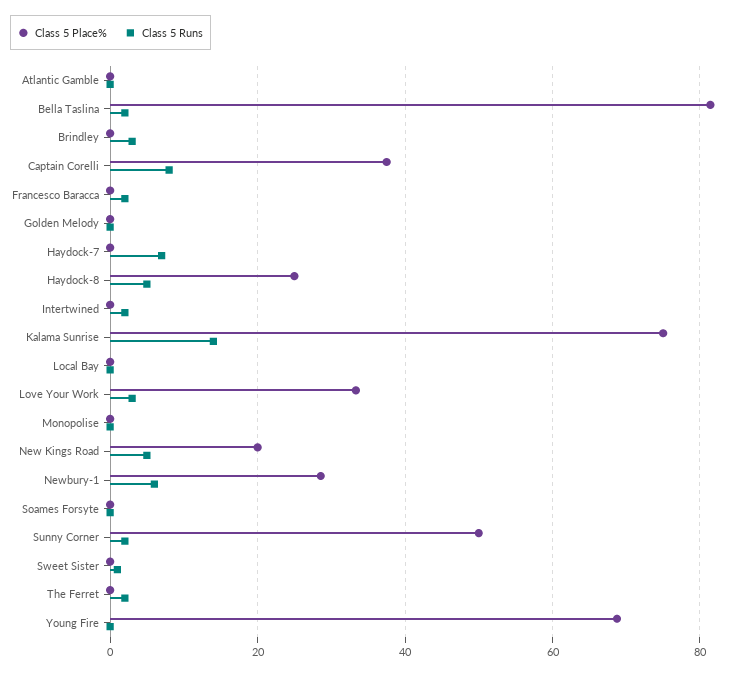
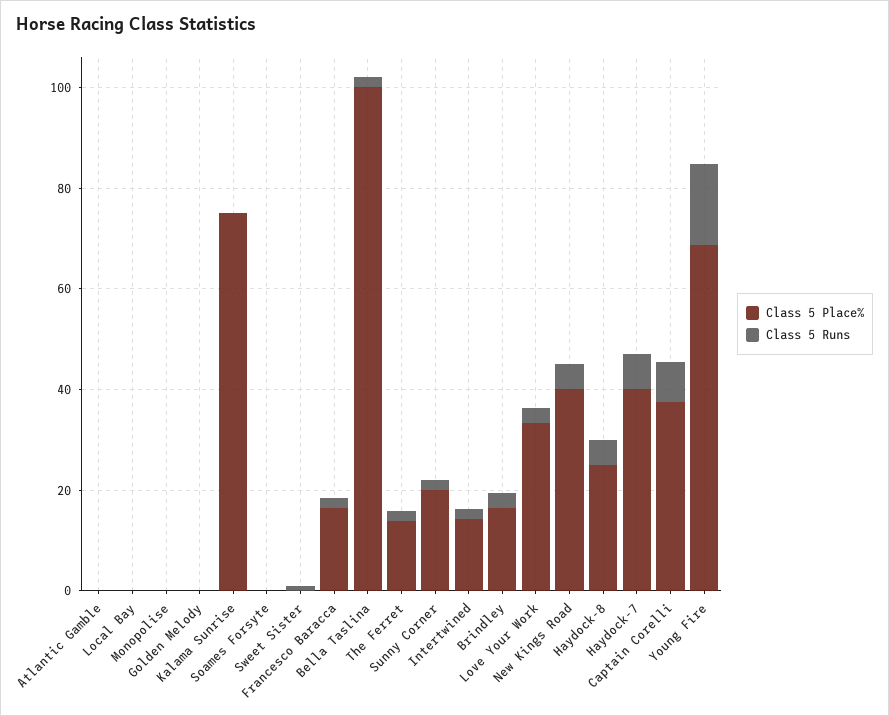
Class 5 Place%, Bella Taslina: 82 -> 100
Class 5 Place%, Brindley: 0 -> 15
Class 5 Place%, Francesco Baracca: 0 -> 15
Class 5 Place%, Haydock-7: 0 -> 40
Class 5 Place%, Intertwined: 0 -> 15
Class 5 Runs, Kalama Sunrise: 14 -> 0
Class 5 Place%, New Kings Road: 20 -> 40
Class 5 Place%, Newbury-1: 28 -> none
Class 5 Runs, Newbury-1: 6 -> none
Class 5 Place%, Sunny Corner: 50 -> 20
Class 5 Place%, The Ferret: 0 -> 15
Class 5 Runs, Young Fire: 0 -> 15

